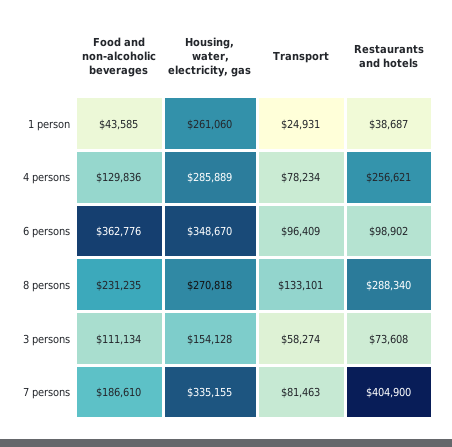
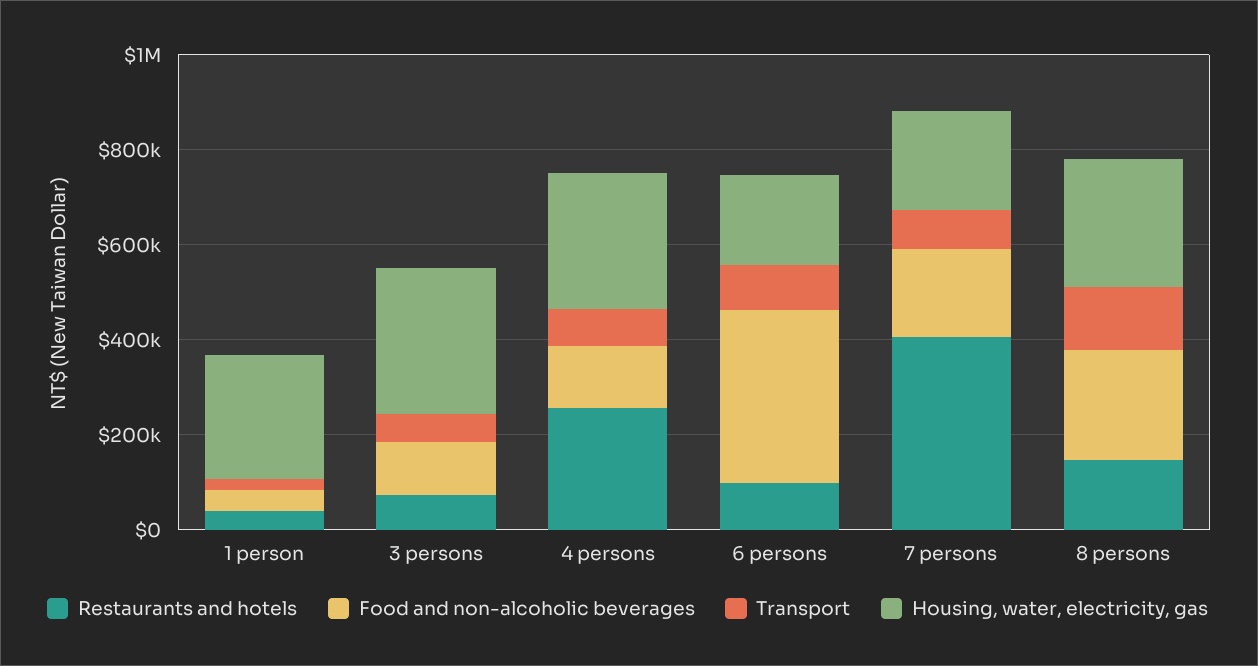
Housing, water, electricity, gas, 6 persons: 348670 -> 200000
Restaurants and hotels, 8 persons: 288340 -> 150000
Housing, water, electricity, gas, 3 persons: 154128 -> 300000
Housing, water, electricity, gas, 7 persons: 335155 -> 200000

